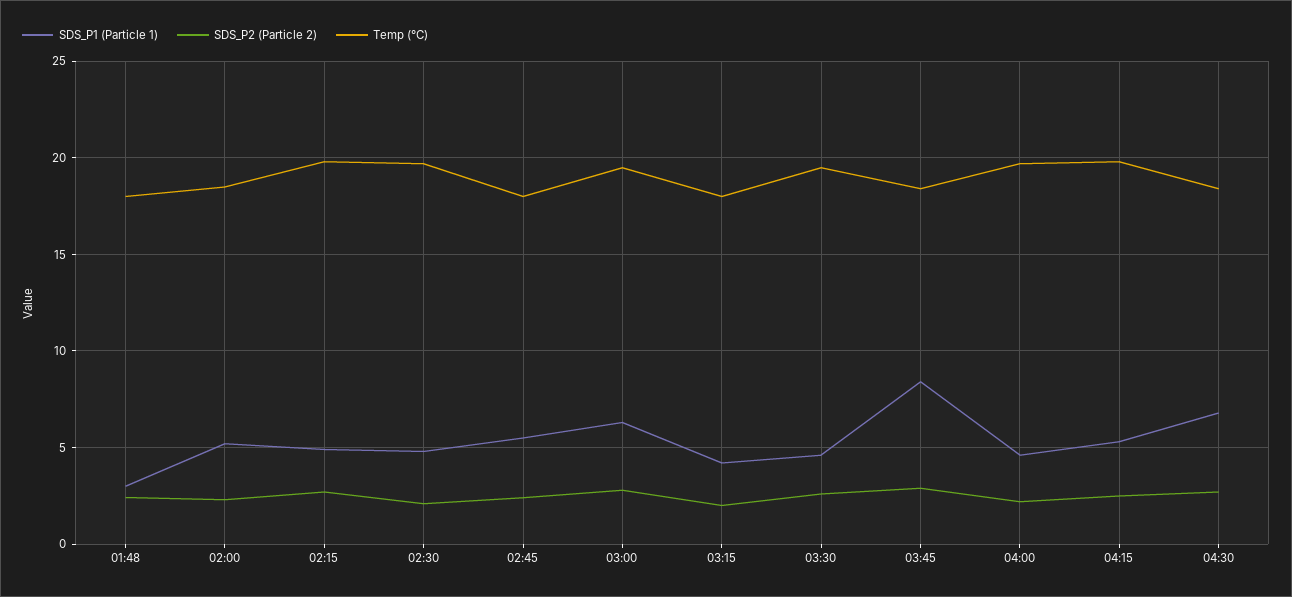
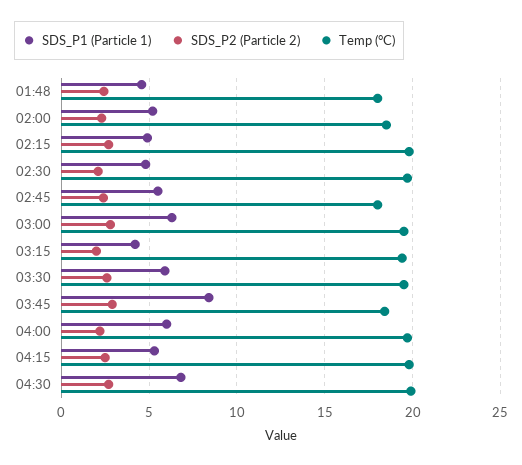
SDS_P1 (Particle 1), 01:48: 3 -> 4.5
Temp (°C), 03:15: 18 -> 19.5
SDS_P1 (Particle 1), 03:30: 4.5 -> 6
SDS_P1 (Particle 1), 04:00: 4.5 -> 6
Temp (°C), 04:30: 18.5 -> 20

